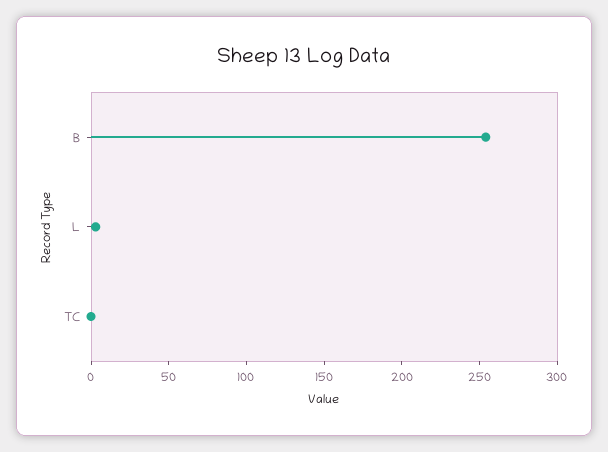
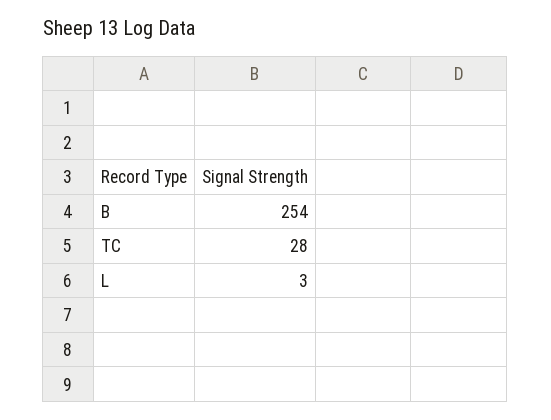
TC: 0 -> 28

